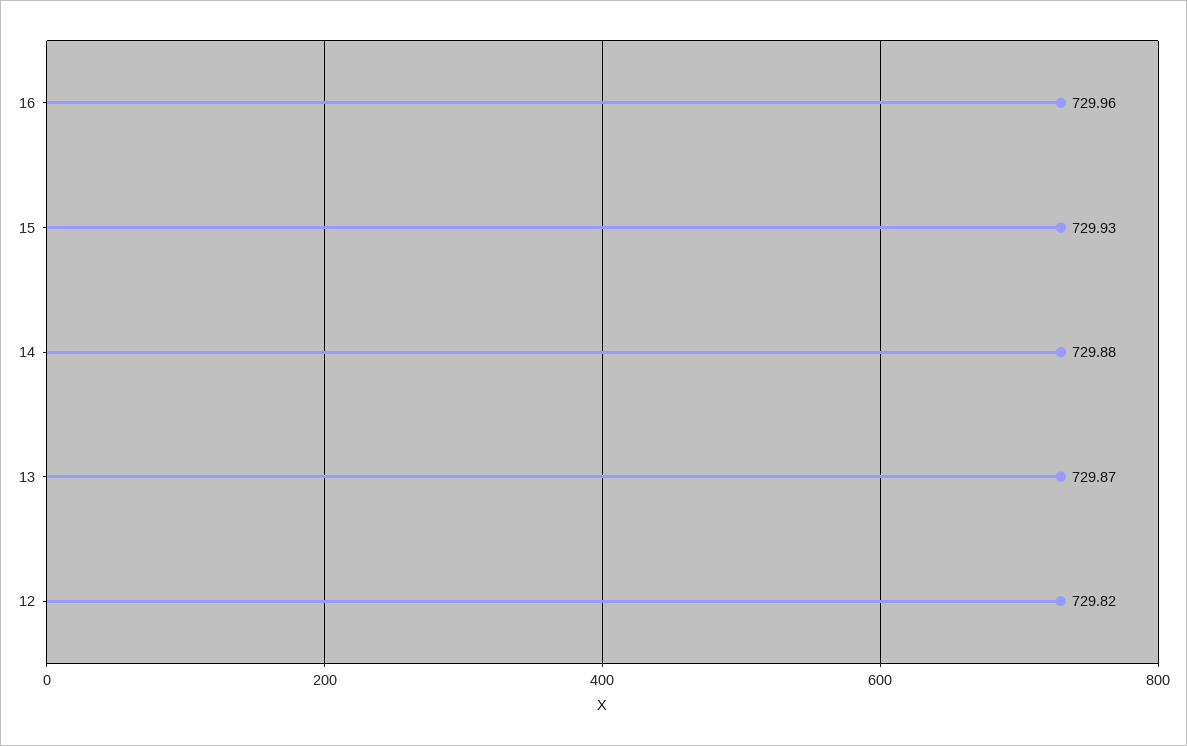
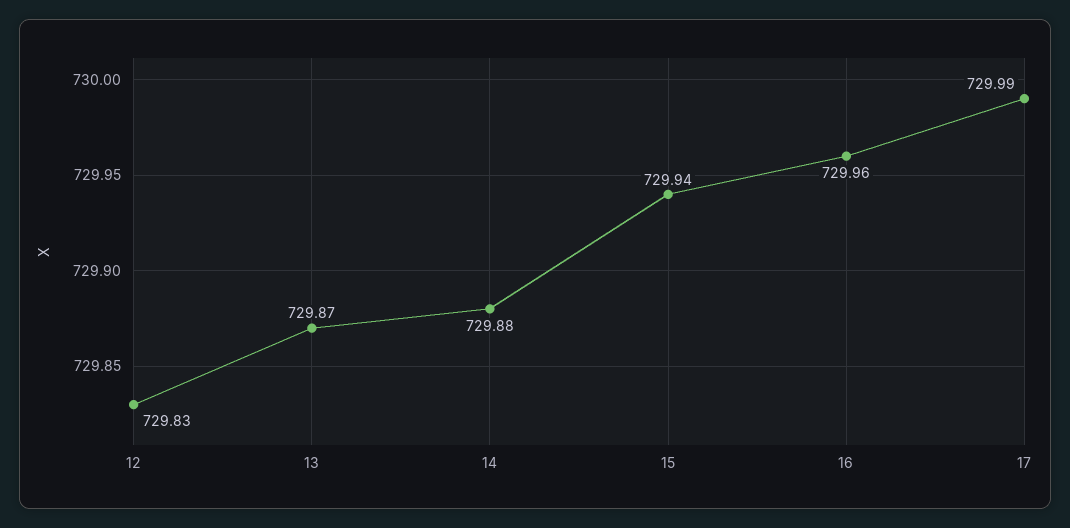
15: 729.93 -> 729.94
12: 729.82 -> 729.83
17: none -> 729.99

